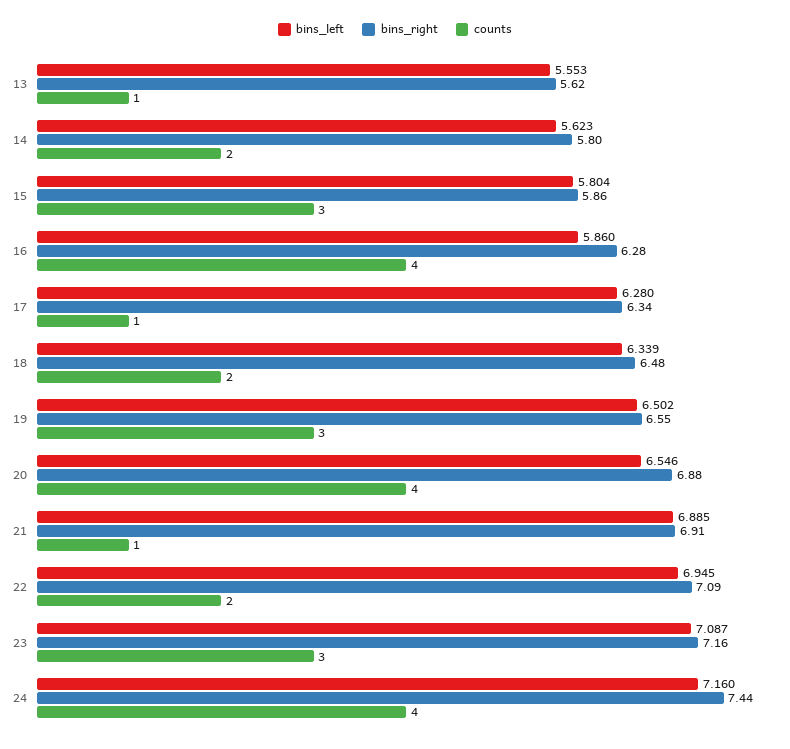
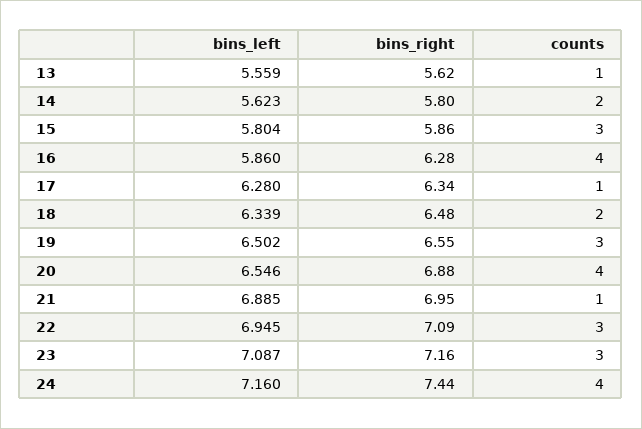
bins_left, 13: 5.553 -> 5.559
bins_right, 21: 6.91 -> 6.95
counts, 22: 2 -> 3

